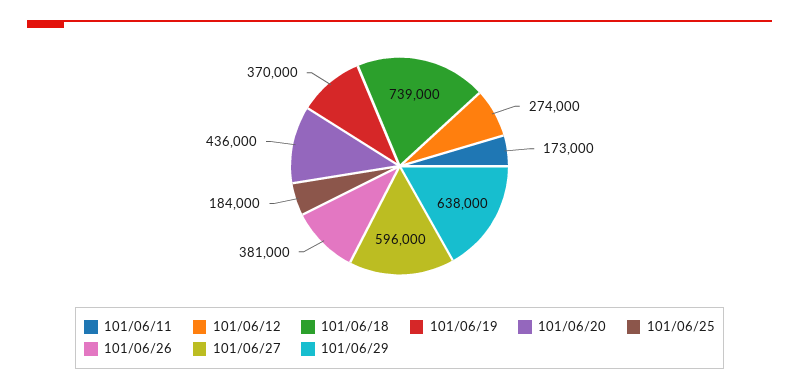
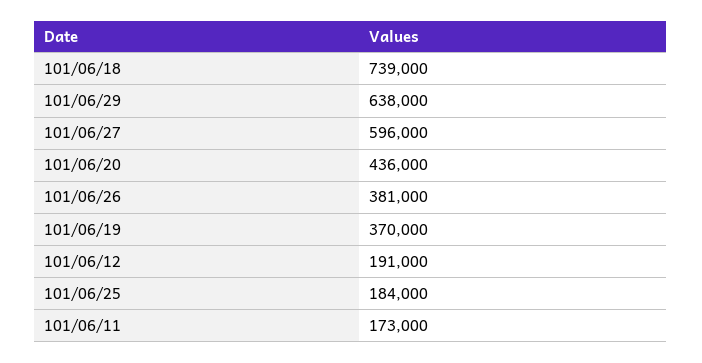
101/06/12: 274000 -> 191000

